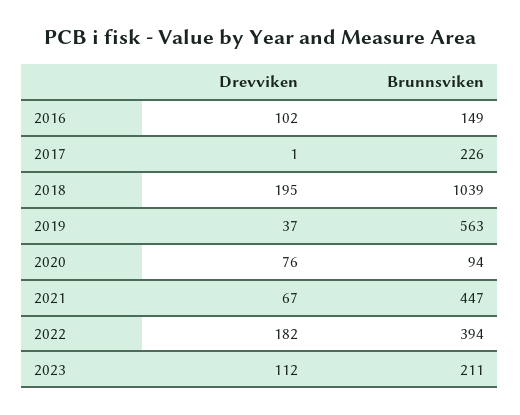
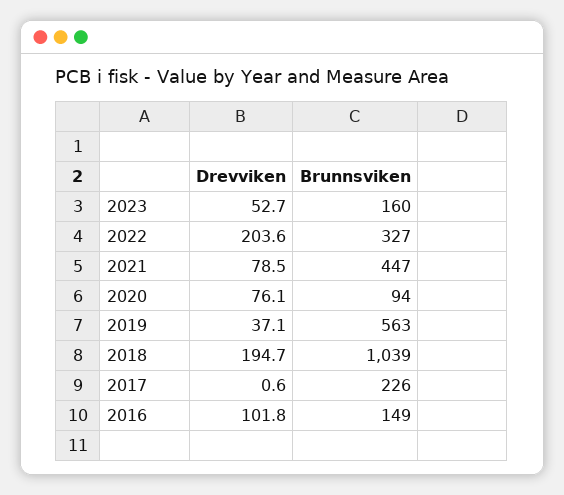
Drevviken, 2021: 67 -> 78.5
Drevviken, 2022: 182 -> 203.6
Brunnsviken, 2022: 394 -> 327
Drevviken, 2023: 112 -> 52.7
Brunnsviken, 2023: 211 -> 160

